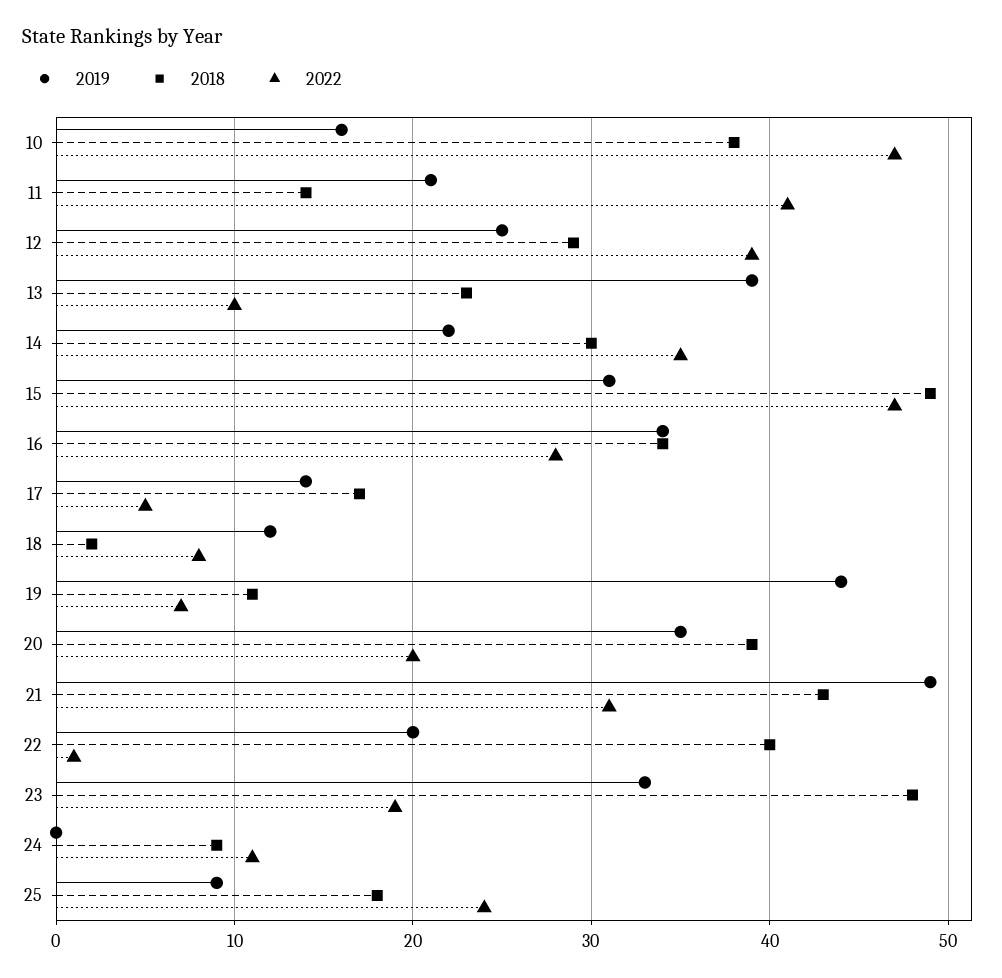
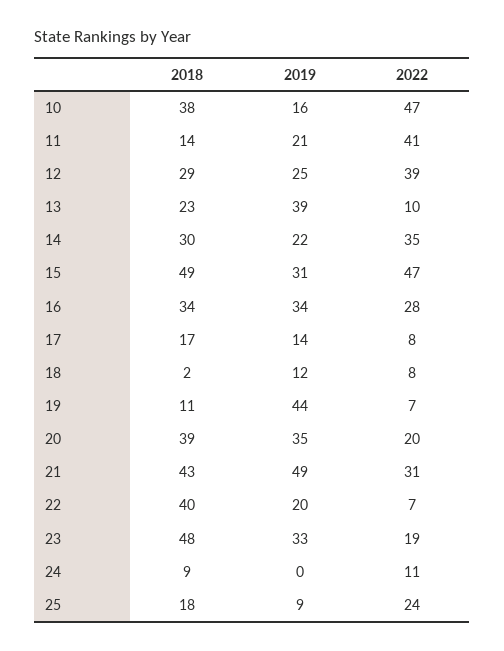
2022, 17: 5 -> 8
2022, 22: 1 -> 7

